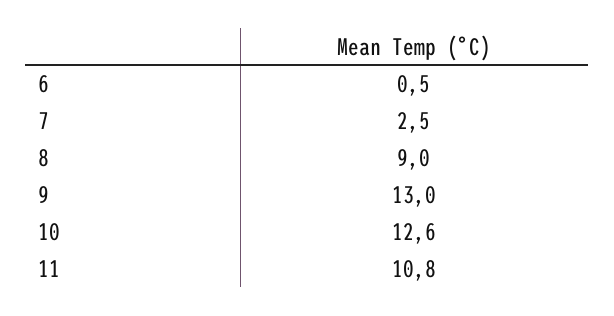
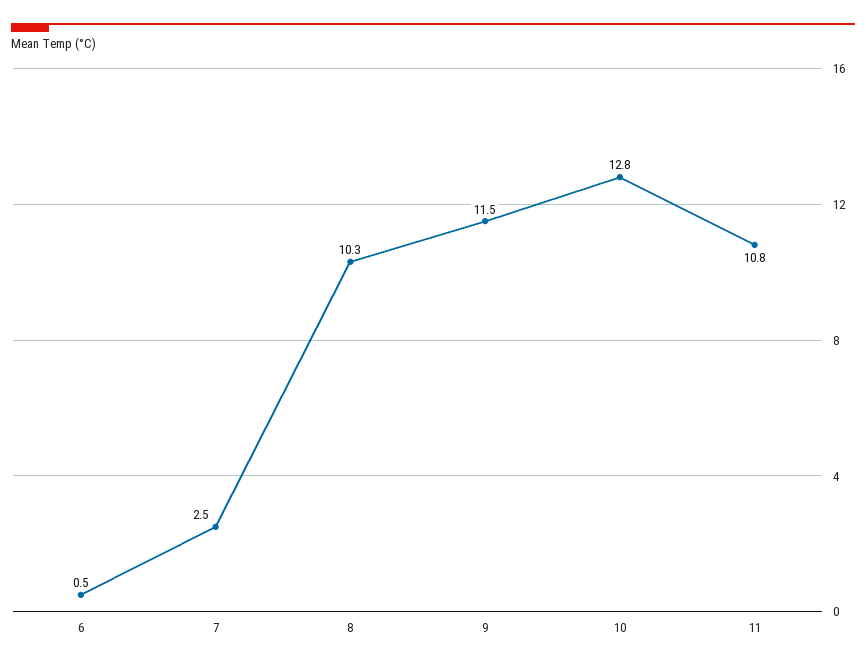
8: 9 -> 10.3
9: 13 -> 11.5
10: 12.6 -> 12.8

